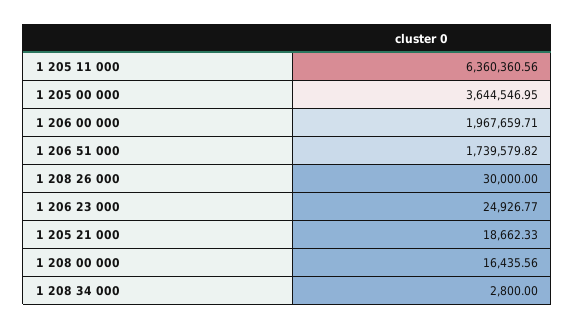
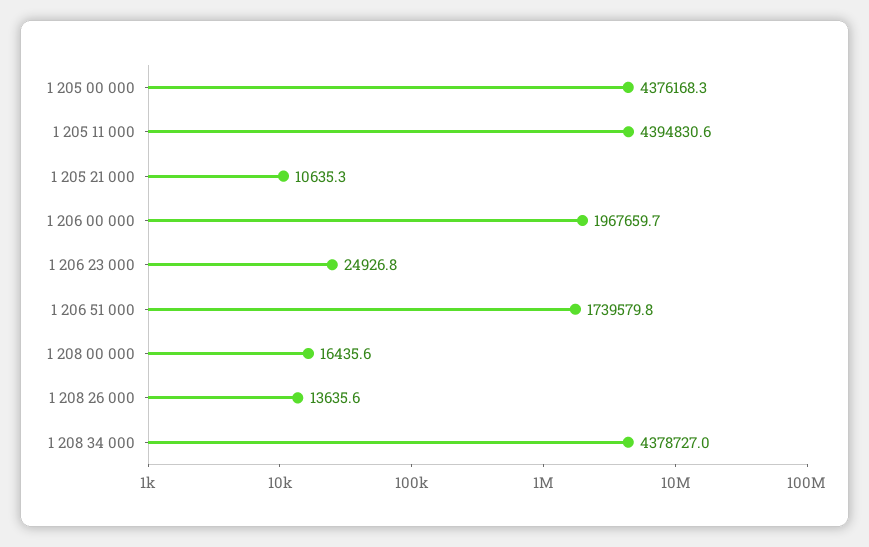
1 205 11 000: 6360360.56 -> 4394830.6
1 205 00 000: 3644546.95 -> 4376168.3
1 208 26 000: 30000 -> 13635.6
1 205 21 000: 18662.33 -> 10635.3
1 208 34 000: 2800 -> 4378727

